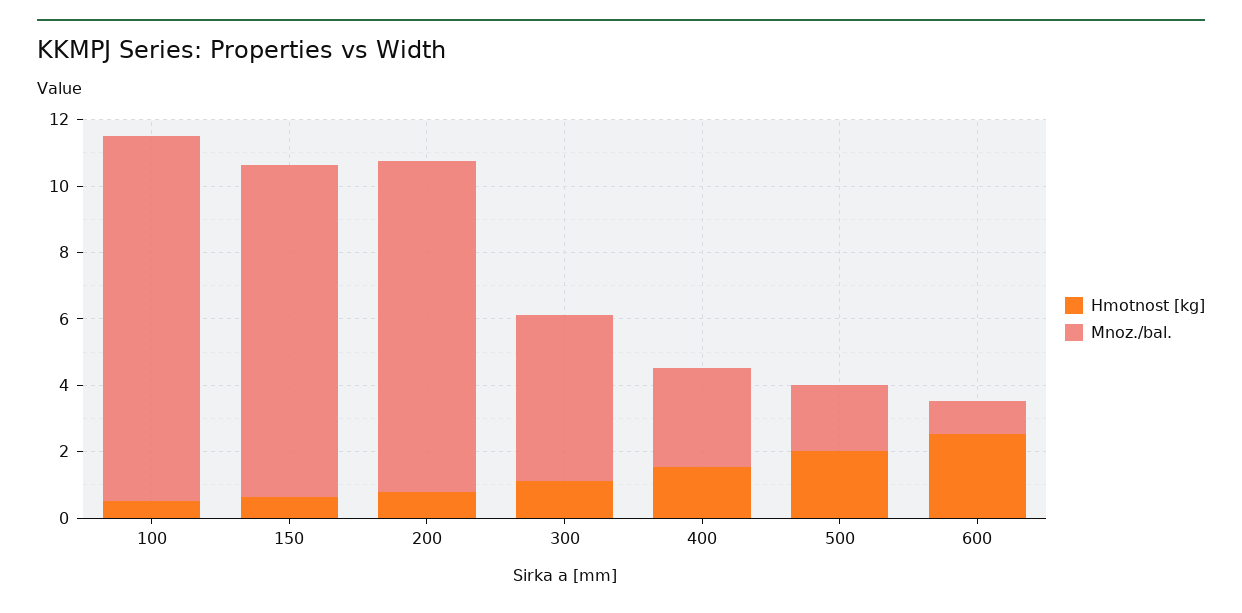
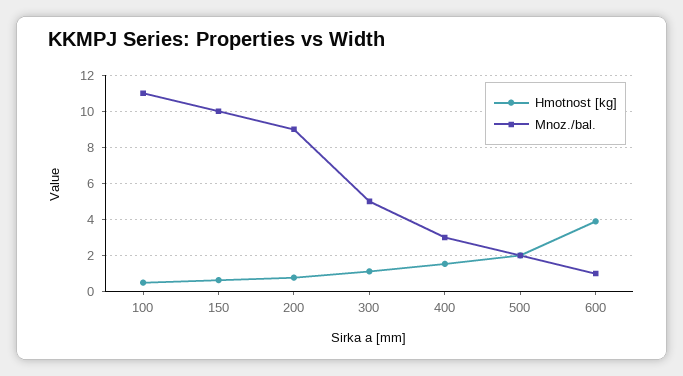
Mnoz./bal., 200: 10 -> 9
Hmotnost [kg], 600: 2.5 -> 4

